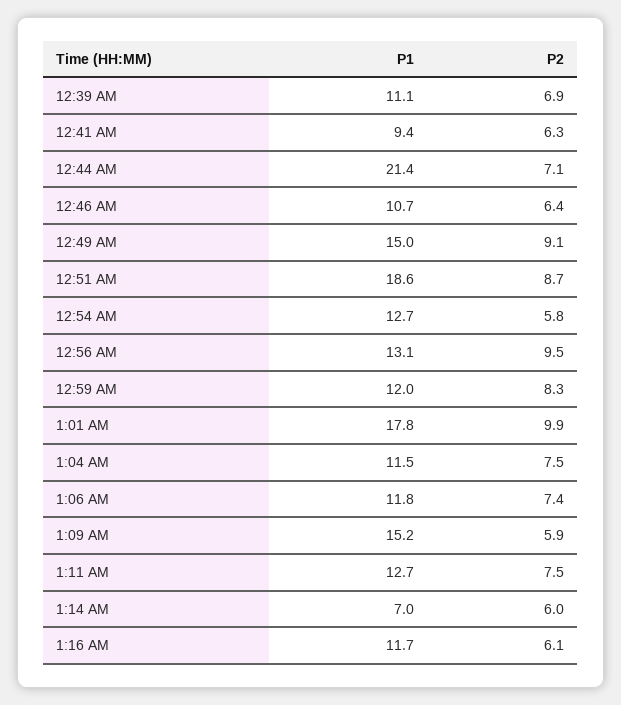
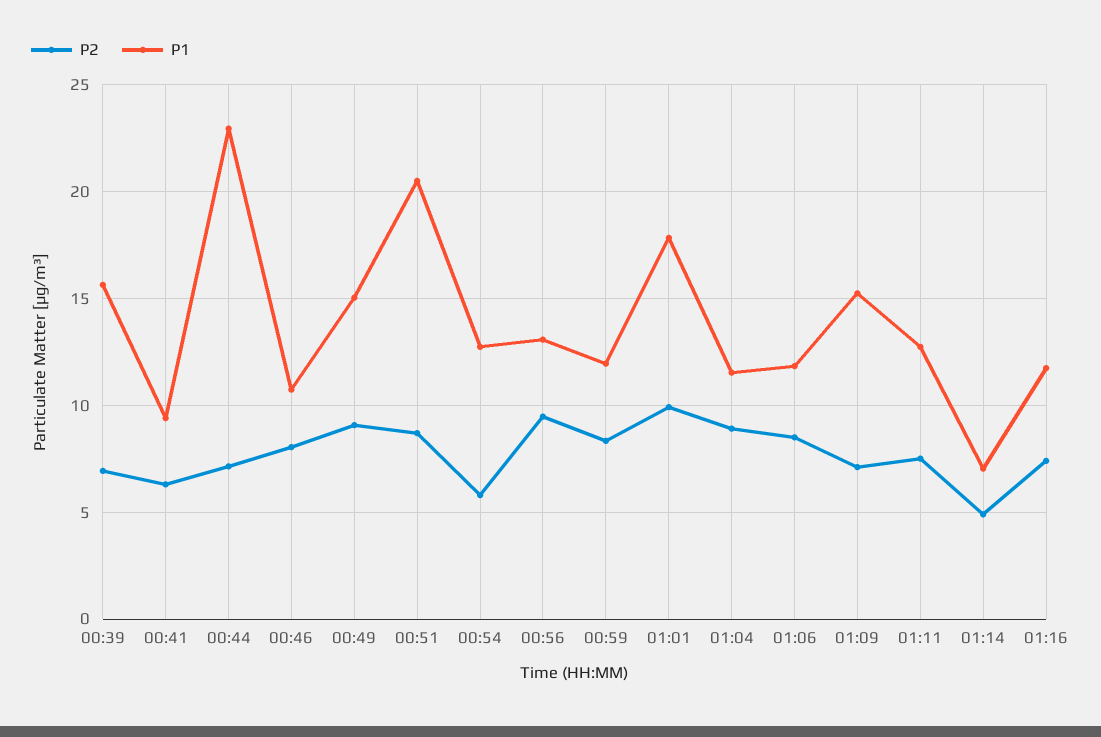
P1, 12:39 AM: 11.1 -> 15.5
P1, 12:44 AM: 21.4 -> 23
P2, 12:46 AM: 6.4 -> 8
P1, 12:51 AM: 18.6 -> 20.5
P2, 1:04 AM: 7.5 -> 9
P2, 1:06 AM: 7.4 -> 8.5
P2, 1:09 AM: 5.9 -> 7
P2, 1:14 AM: 6 -> 5
P2, 1:16 AM: 6.1 -> 7.5

